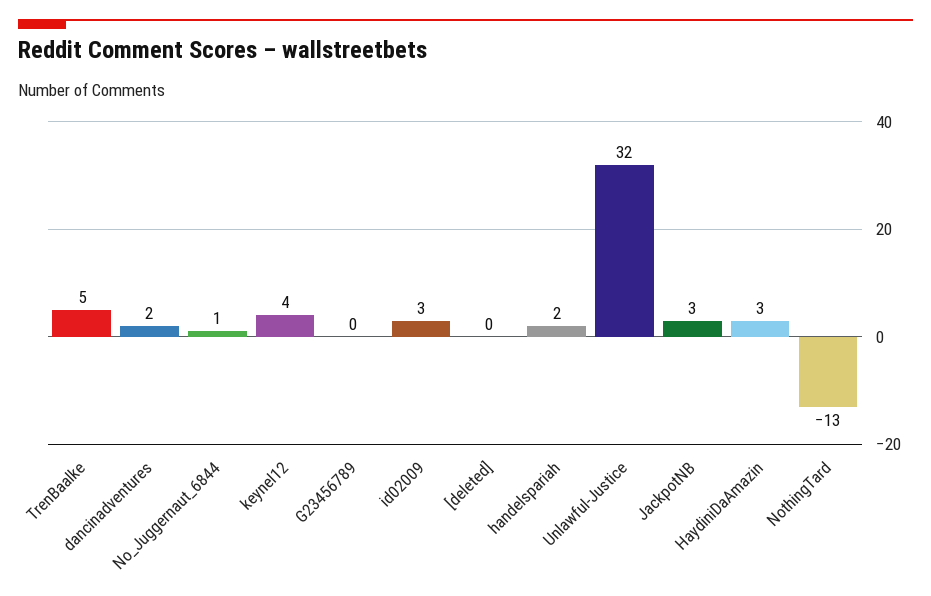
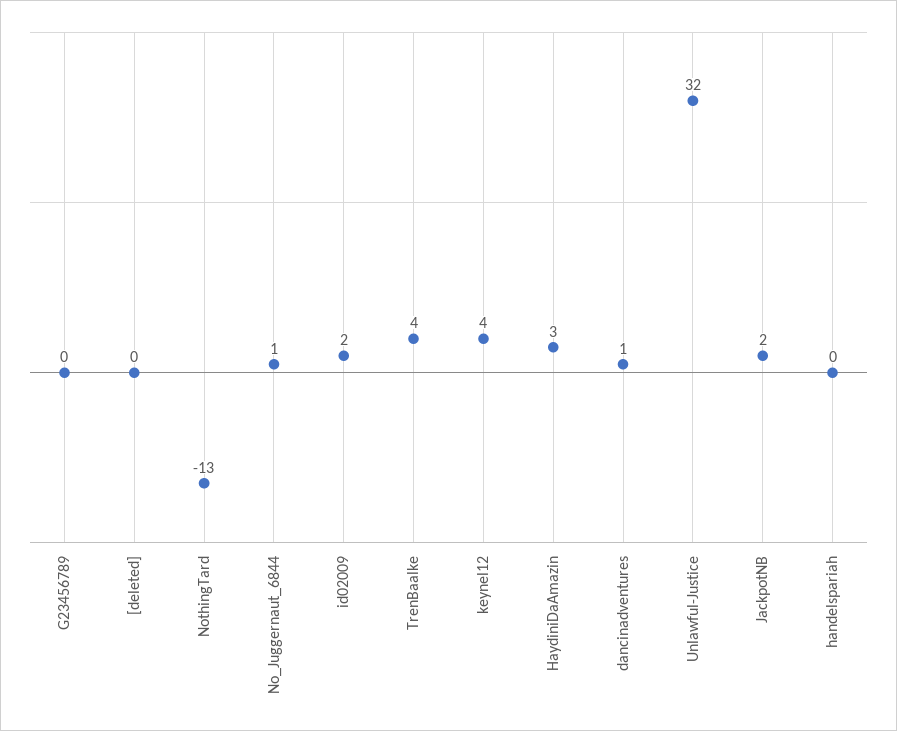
TrenBaalke: 5 -> 4
dancinadventures: 2 -> 1
id02009: 3 -> 2
handelspariah: 2 -> 0
JackpotNB: 3 -> 2

